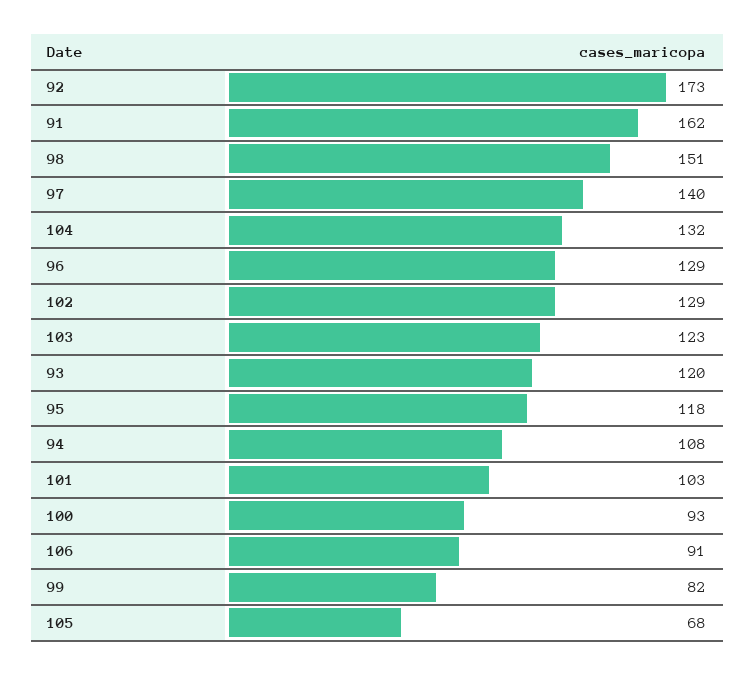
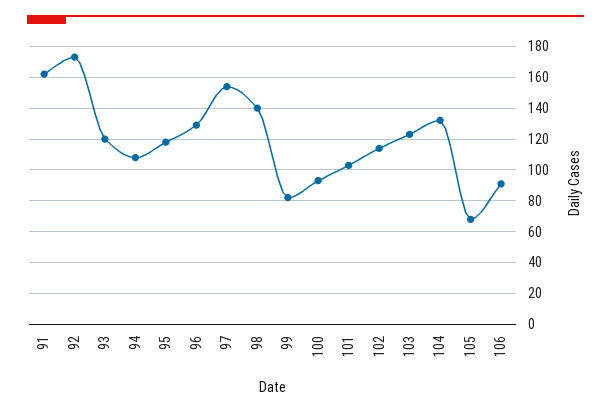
98: 151 -> 140
97: 140 -> 155
102: 129 -> 115

